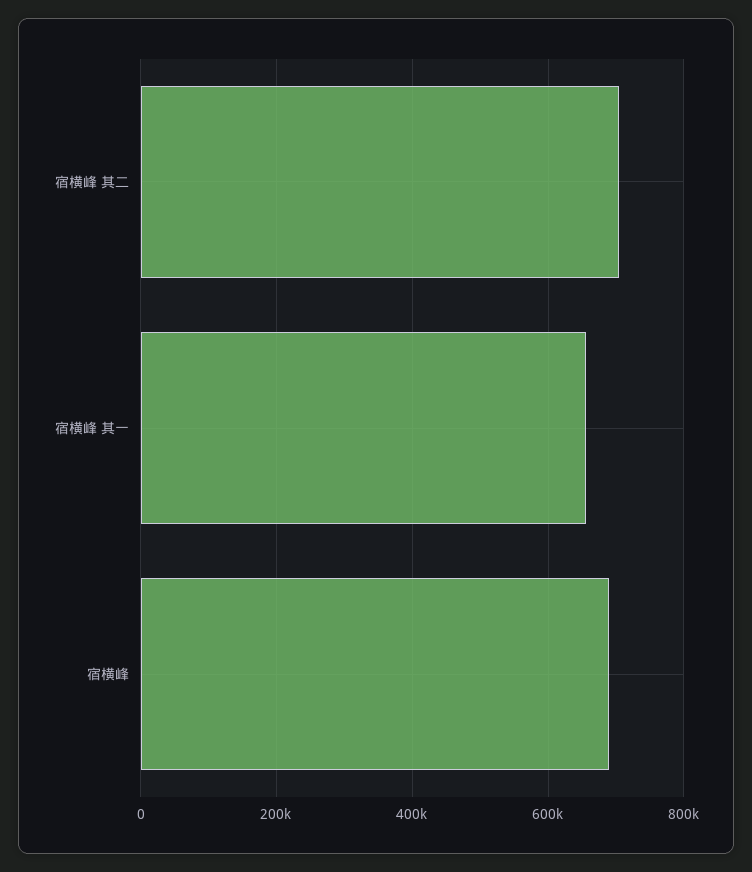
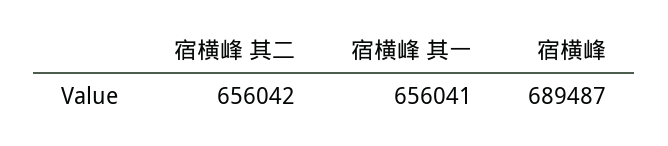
宿横峰 其二: 700000 -> 656042

